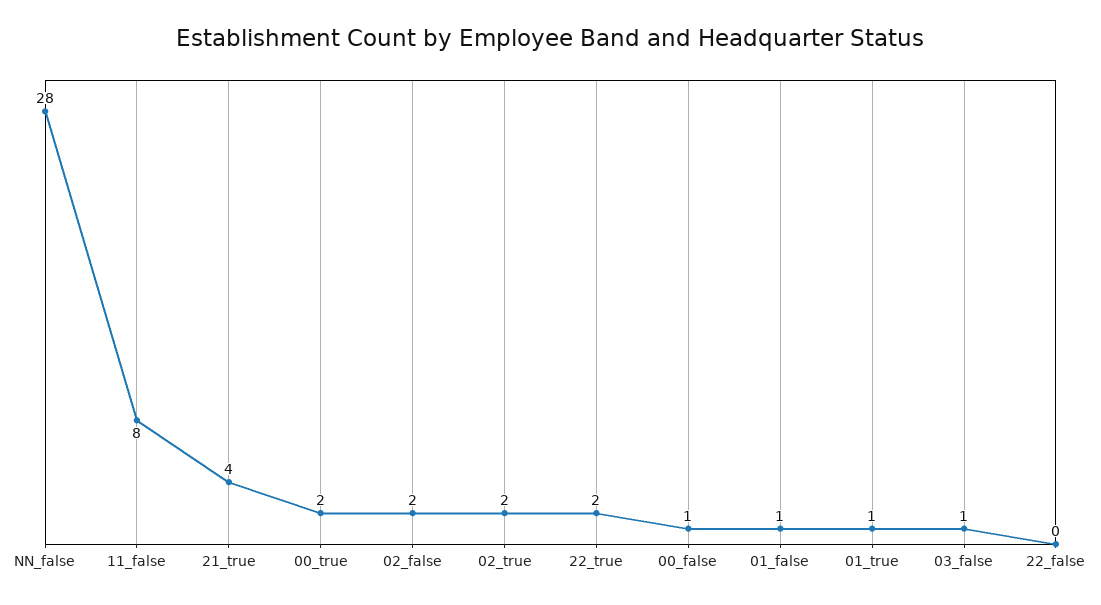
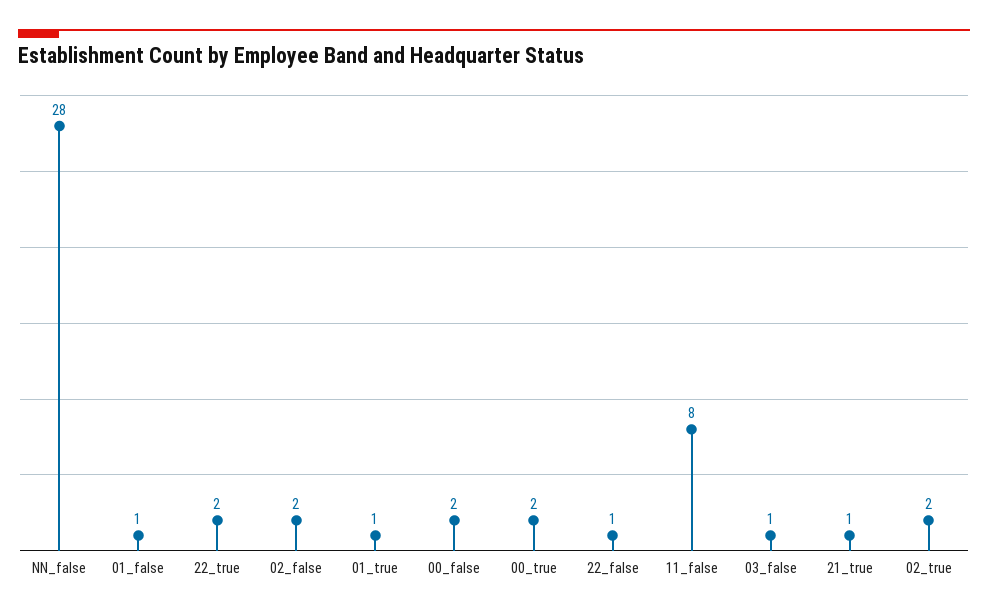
21_true: 4 -> 1
00_false: 1 -> 2
22_false: 0 -> 1

